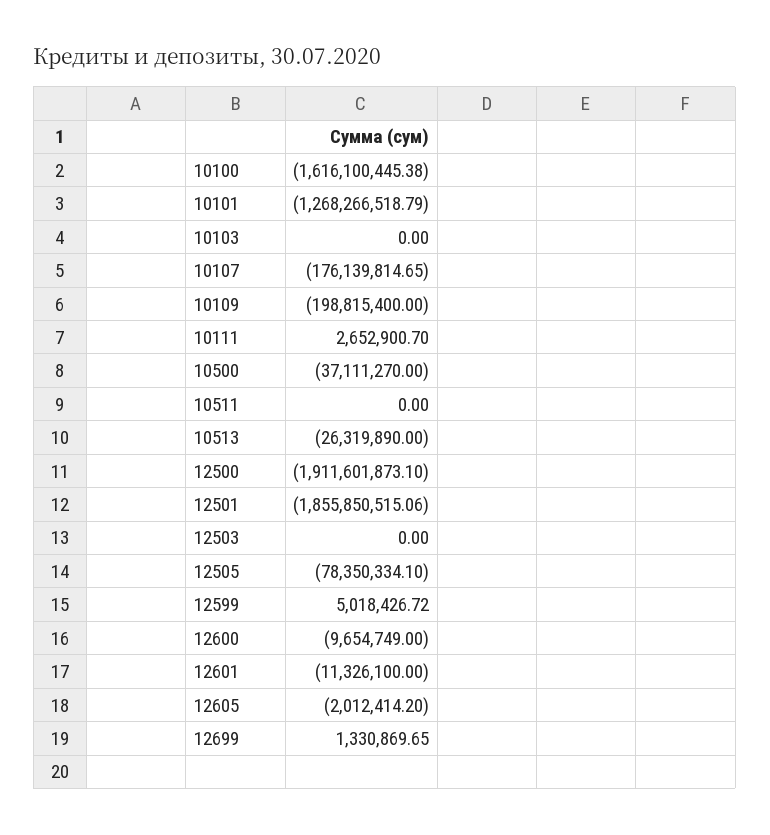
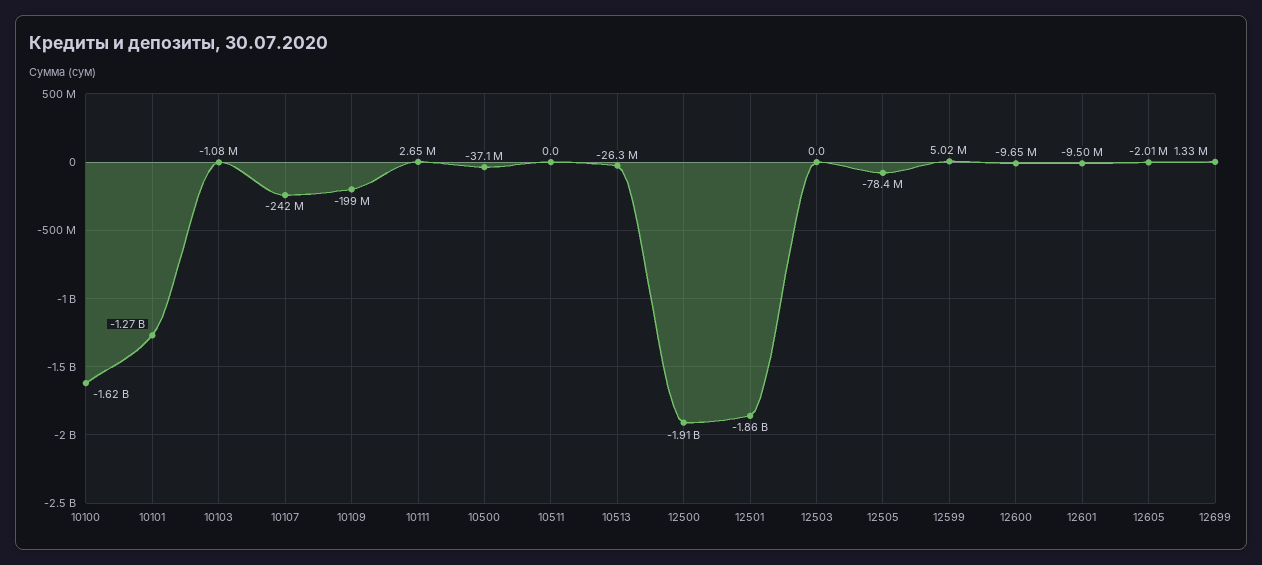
10103: 0 -> -1080000
10107: -176139814.65 -> -242000000
12601: -11326100 -> -9500000

